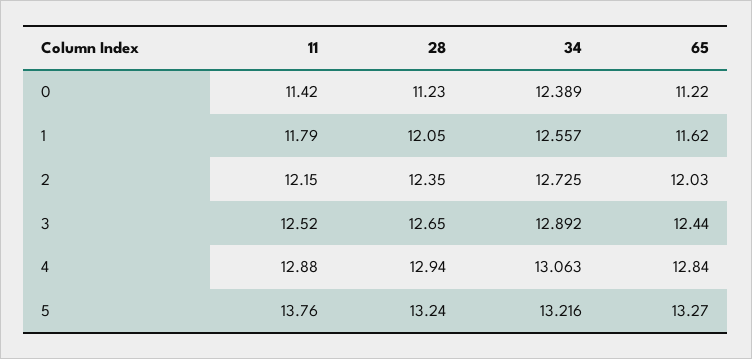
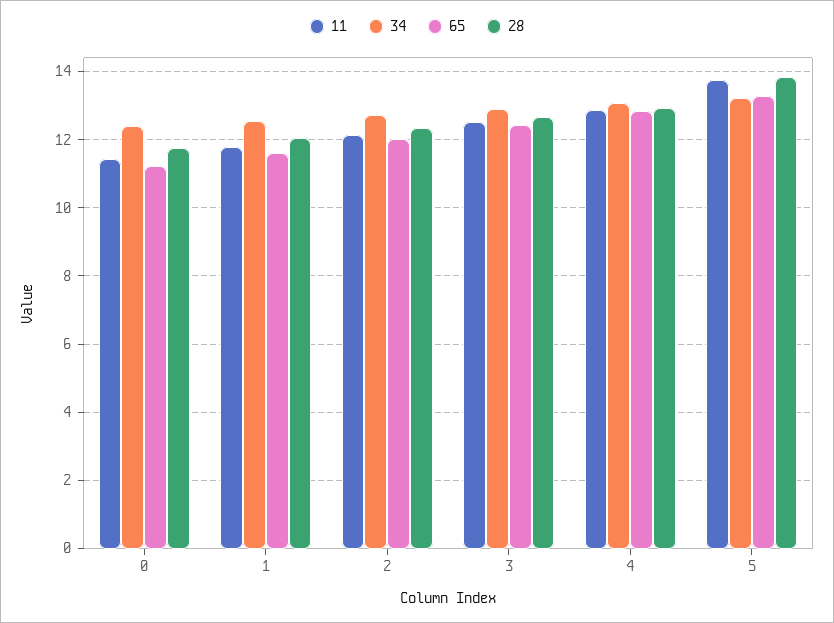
28, 0: 11.23 -> 11.8
28, 5: 13.24 -> 13.8

